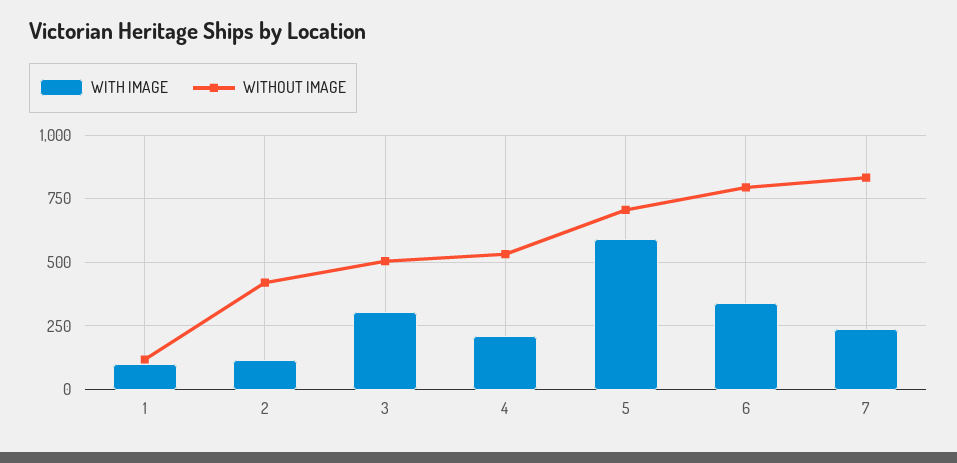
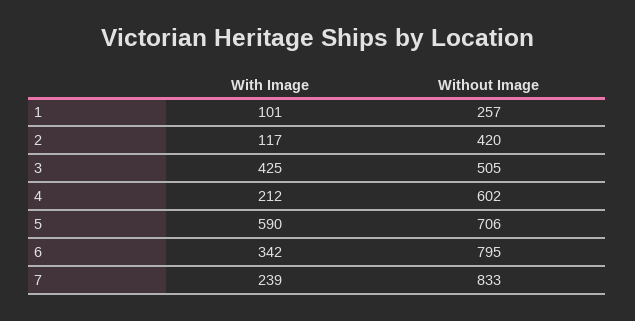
WITHOUT IMAGE, 1: 125 -> 257
WITH IMAGE, 3: 300 -> 425
WITHOUT IMAGE, 4: 525 -> 602

